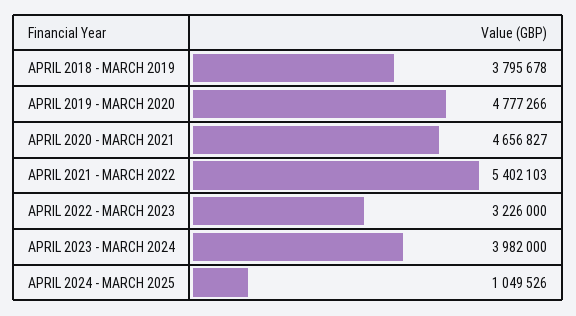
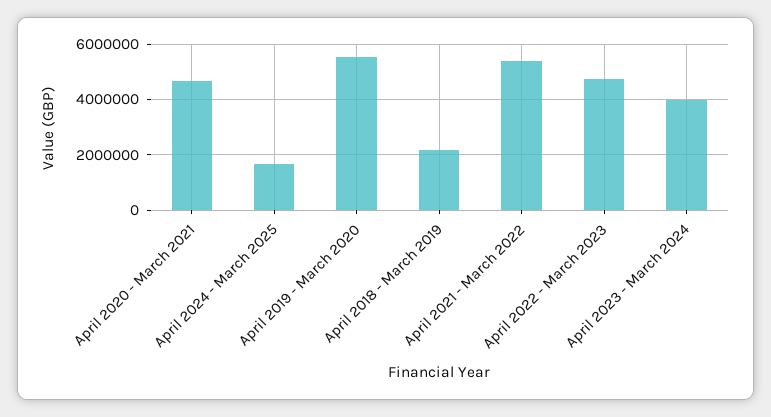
APRIL 2018 - MARCH 2019: 3795678 -> 2250000
APRIL 2019 - MARCH 2020: 4777266 -> 5500000
APRIL 2022 - MARCH 2023: 3226000 -> 4750000
APRIL 2024 - MARCH 2025: 1049526 -> 1750000

